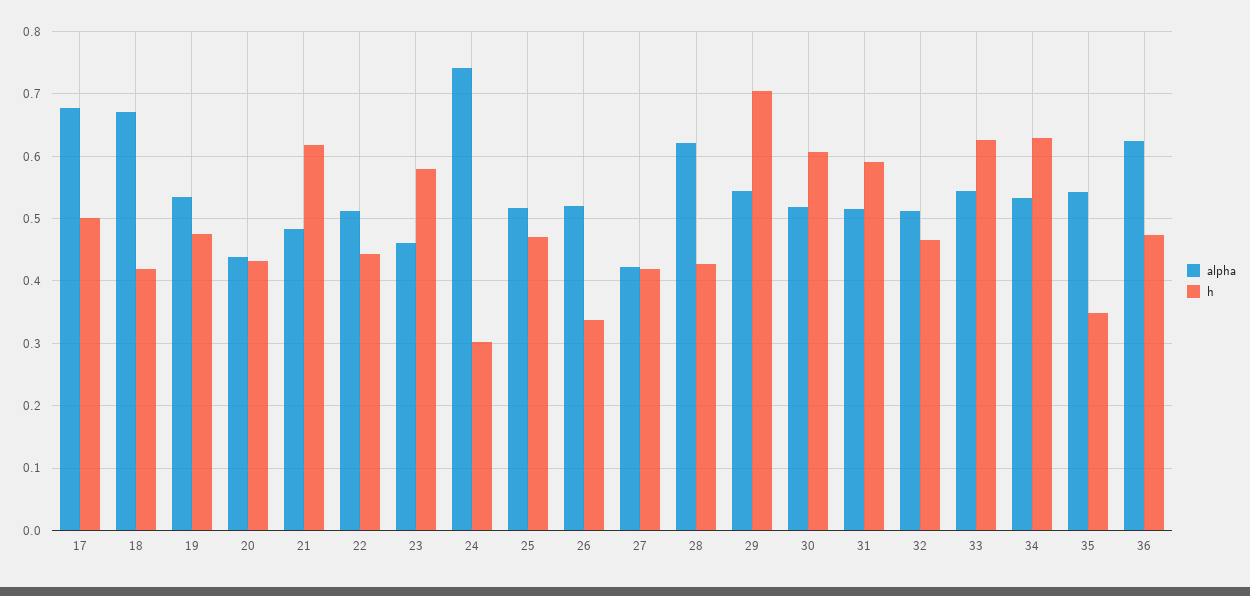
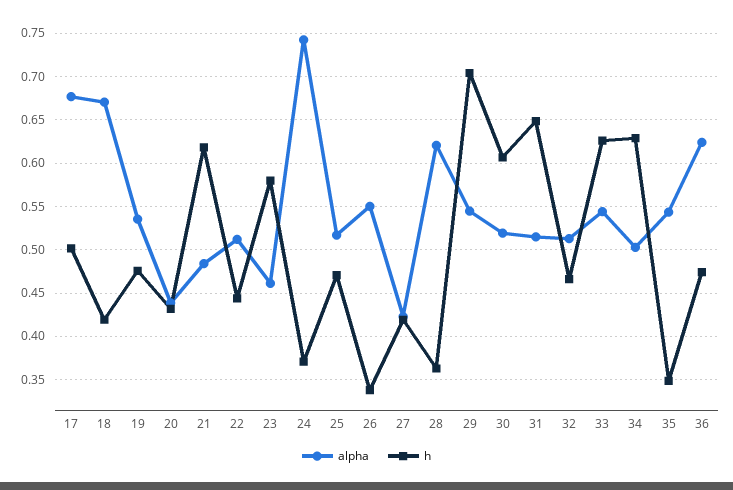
h, 24: 0.3 -> 0.37
alpha, 26: 0.52 -> 0.55
h, 28: 0.43 -> 0.36
h, 31: 0.59 -> 0.65
alpha, 34: 0.53 -> 0.5

